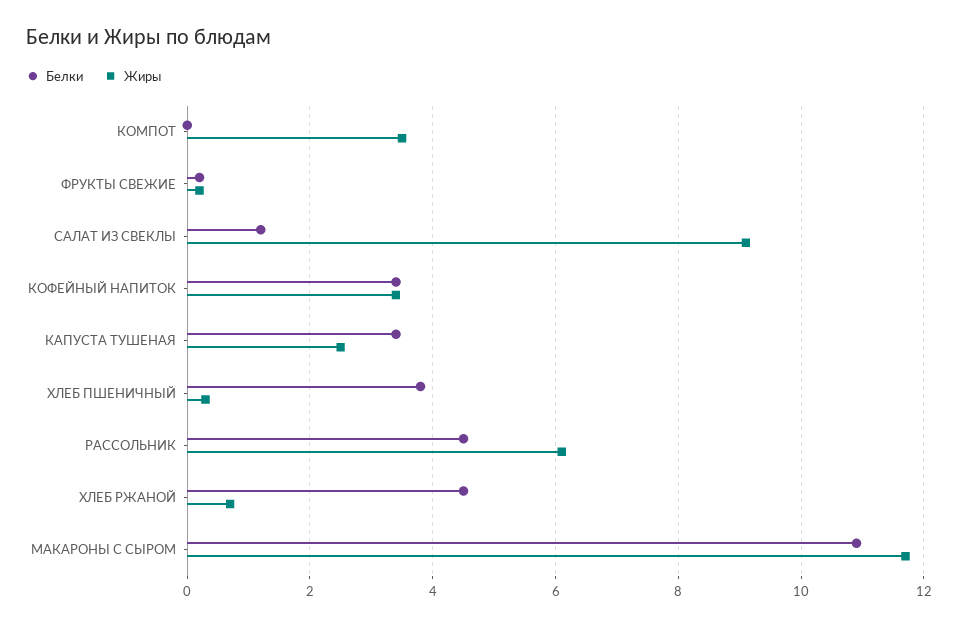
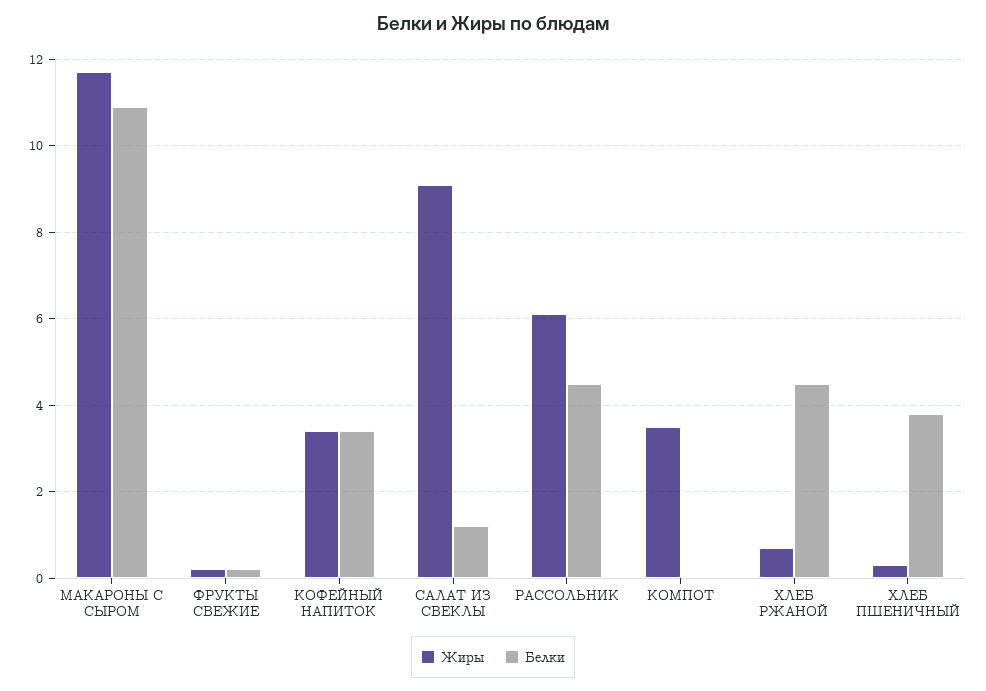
Белки, КАПУСТА ТУШЕНАЯ: 3.5 -> none
Жиры, КАПУСТА ТУШЕНАЯ: 2.5 -> none

